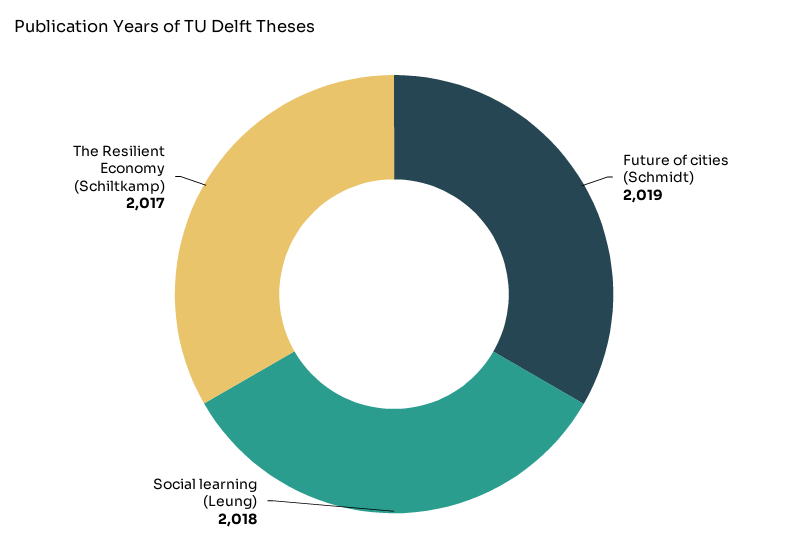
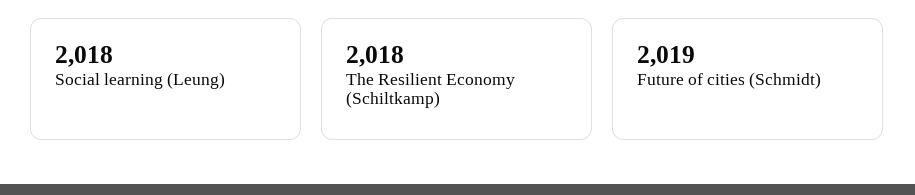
The Resilient Economy (Schiltkamp): 2017 -> 2018

